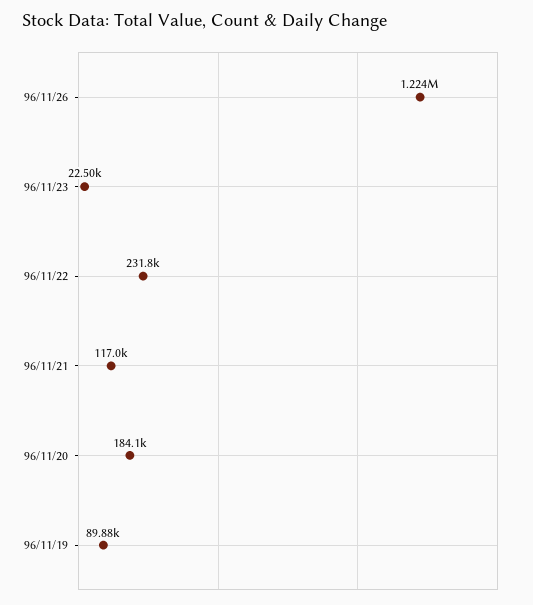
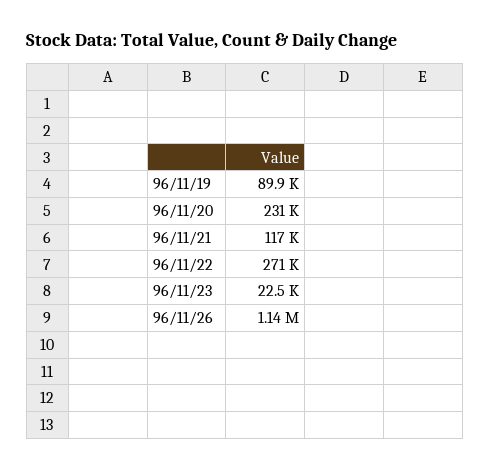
96/11/26: 1224000 -> 1140000
96/11/22: 231800 -> 271000
96/11/20: 184100 -> 231000

